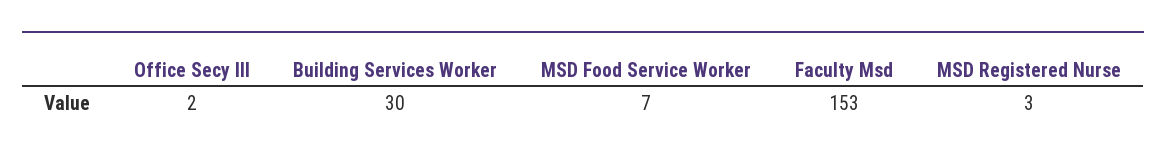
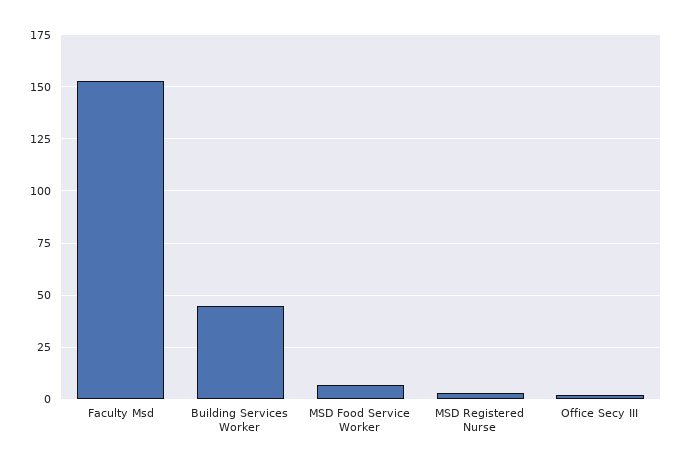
Building Services Worker: 30 -> 45

